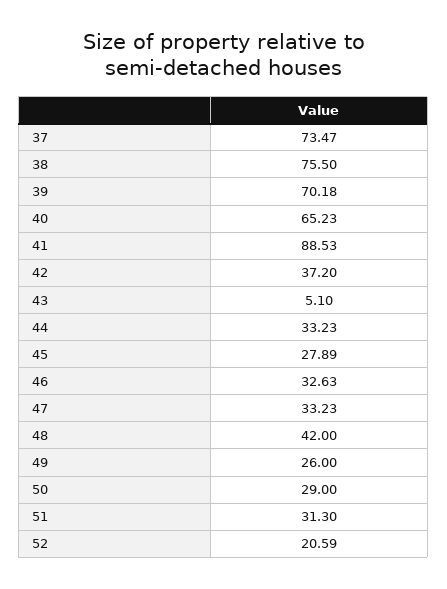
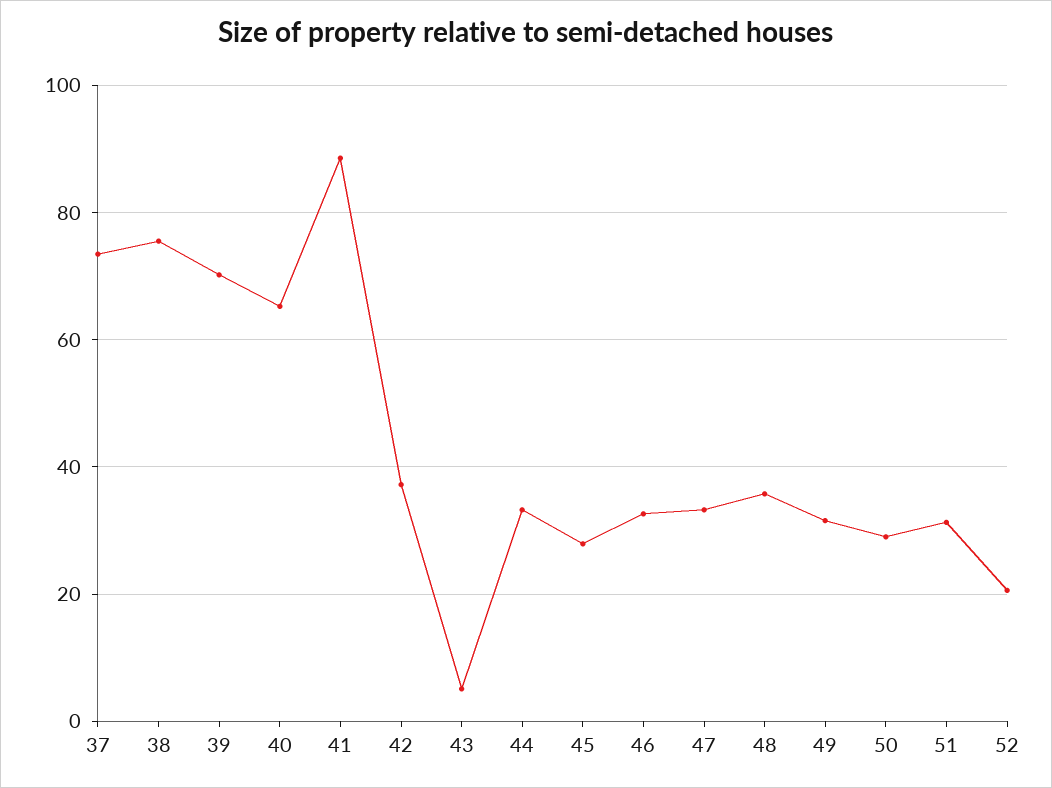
48: 42 -> 36
49: 26 -> 32

